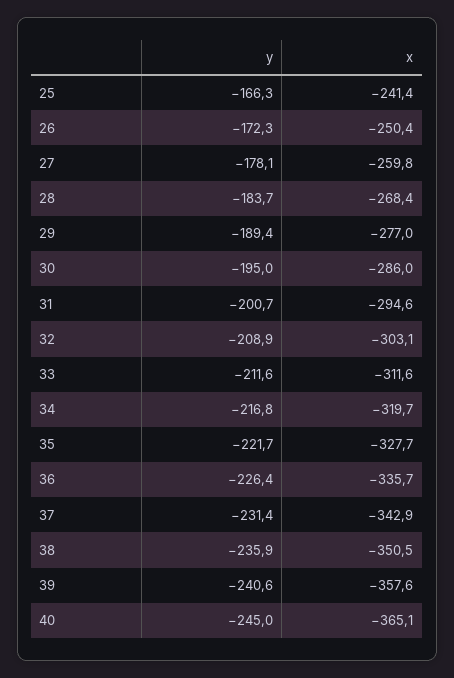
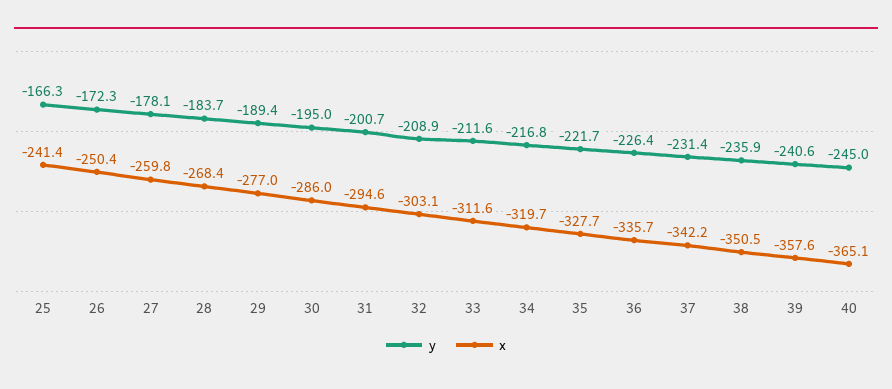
x, 37: -342.9 -> -342.2

